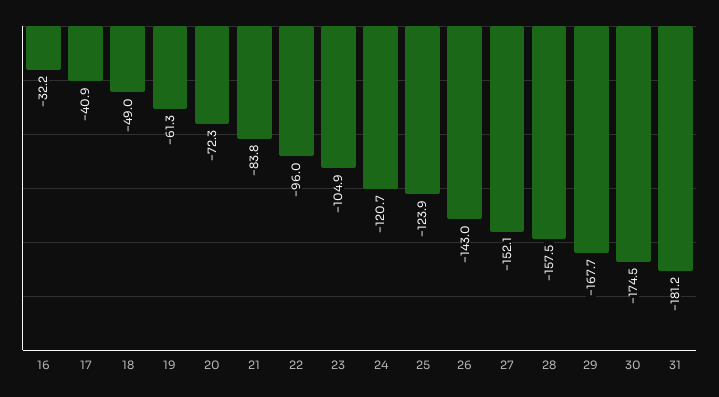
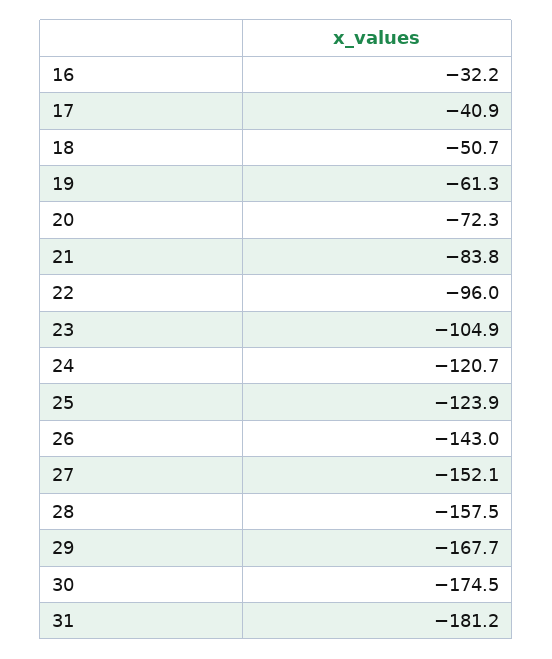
18: -49 -> -50.7

